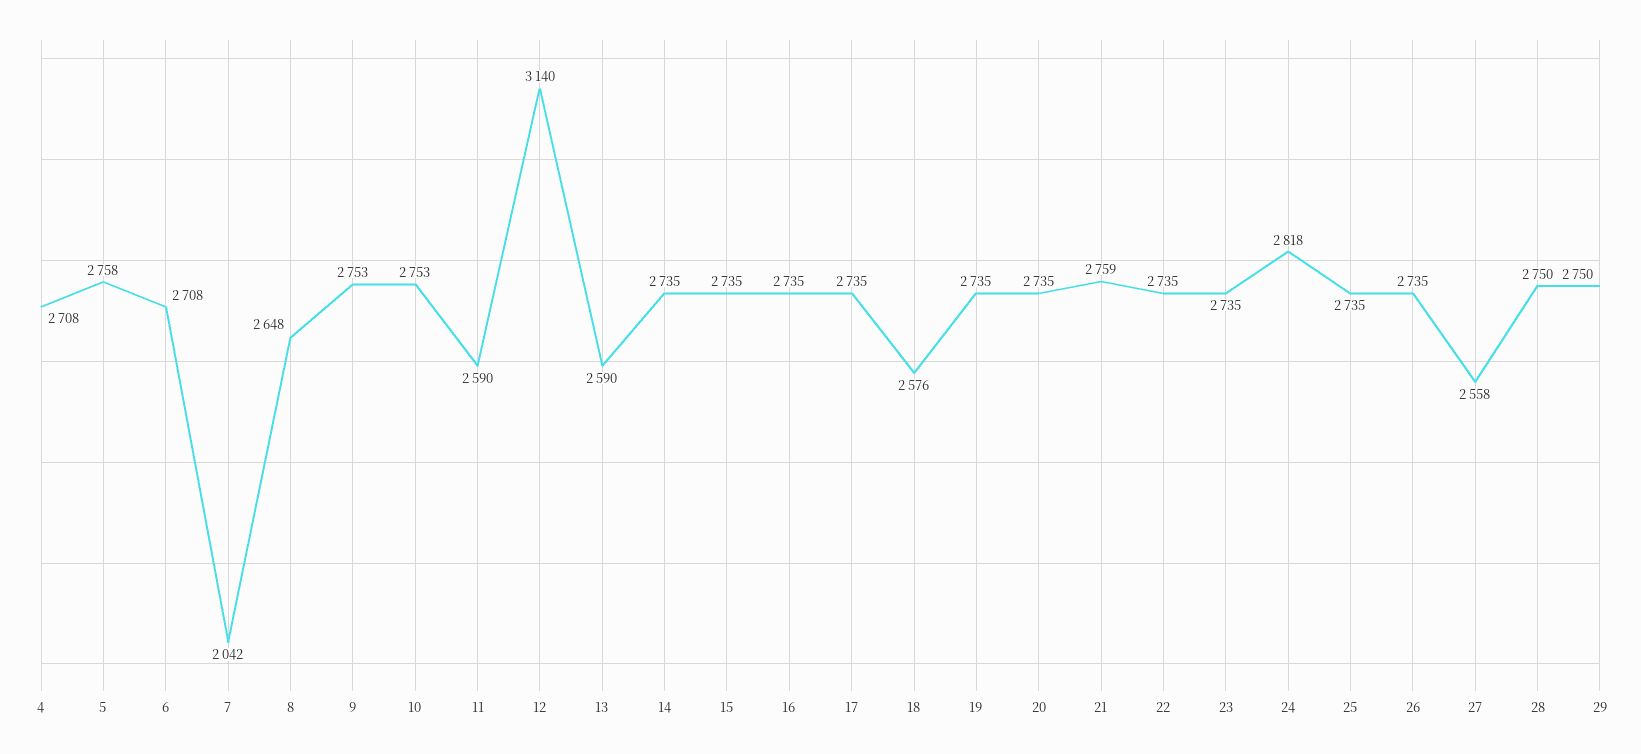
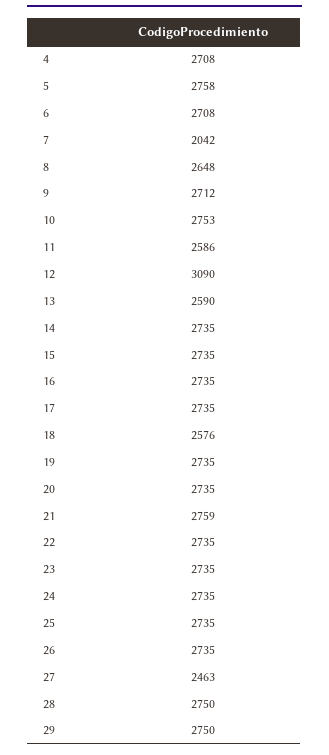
9: 2753 -> 2712
11: 2590 -> 2586
12: 3140 -> 3090
24: 2818 -> 2735
27: 2558 -> 2463

